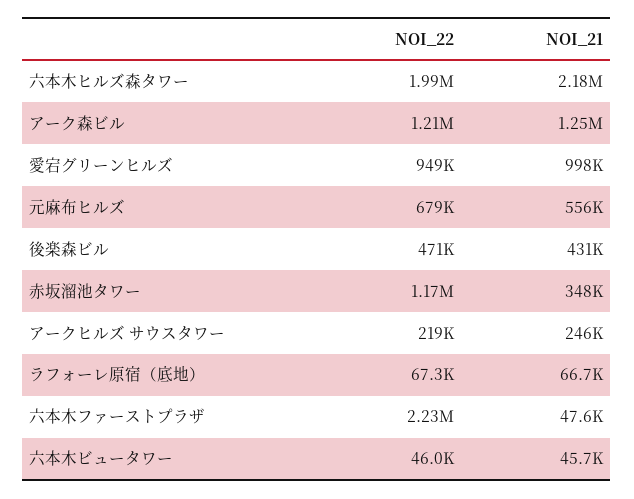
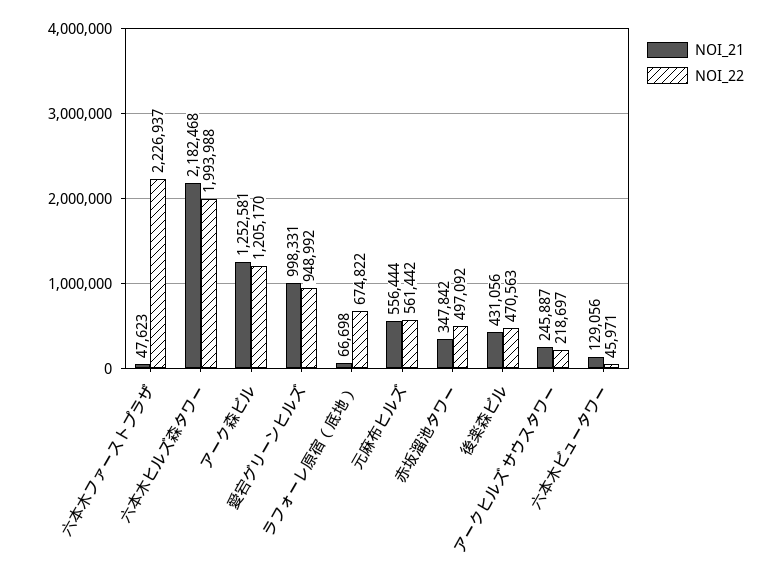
NOI_22, 元麻布ヒルズ: 679000 -> 561442
NOI_22, 赤坂溜池タワー: 1170000 -> 497092
NOI_22, ラフォーレ原宿（底地）: 67300 -> 674822
NOI_21, 六本木ビュータワー: 45700 -> 129056

